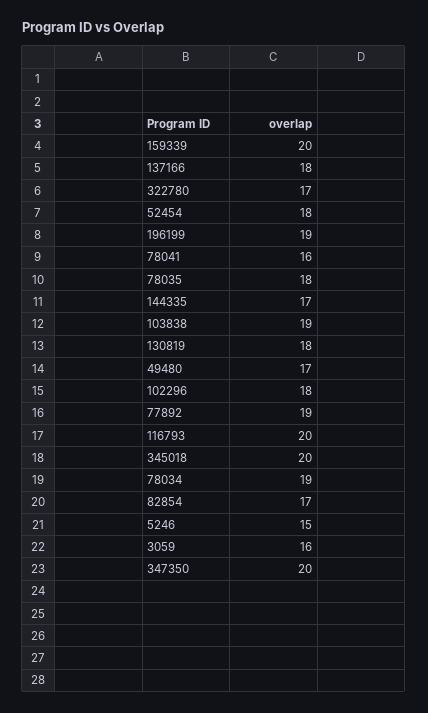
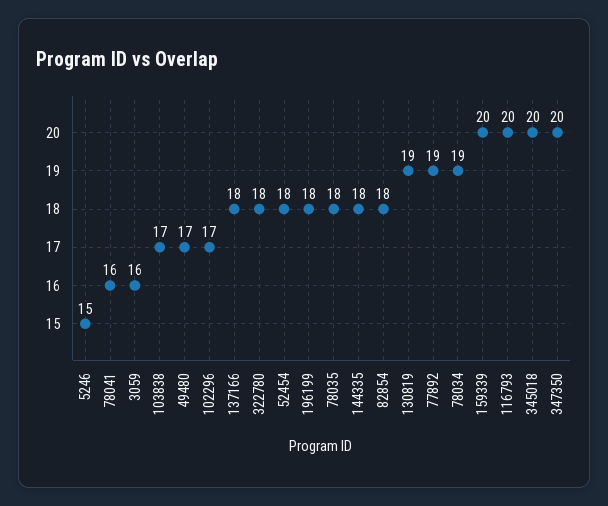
322780: 17 -> 18
196199: 19 -> 18
144335: 17 -> 18
103838: 19 -> 17
130819: 18 -> 19
102296: 18 -> 17
82854: 17 -> 18

